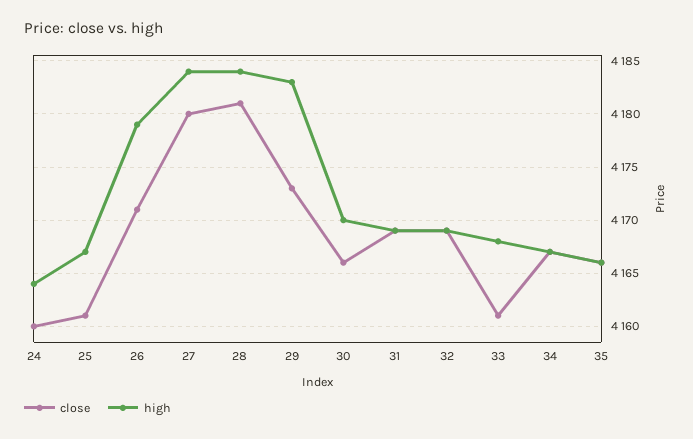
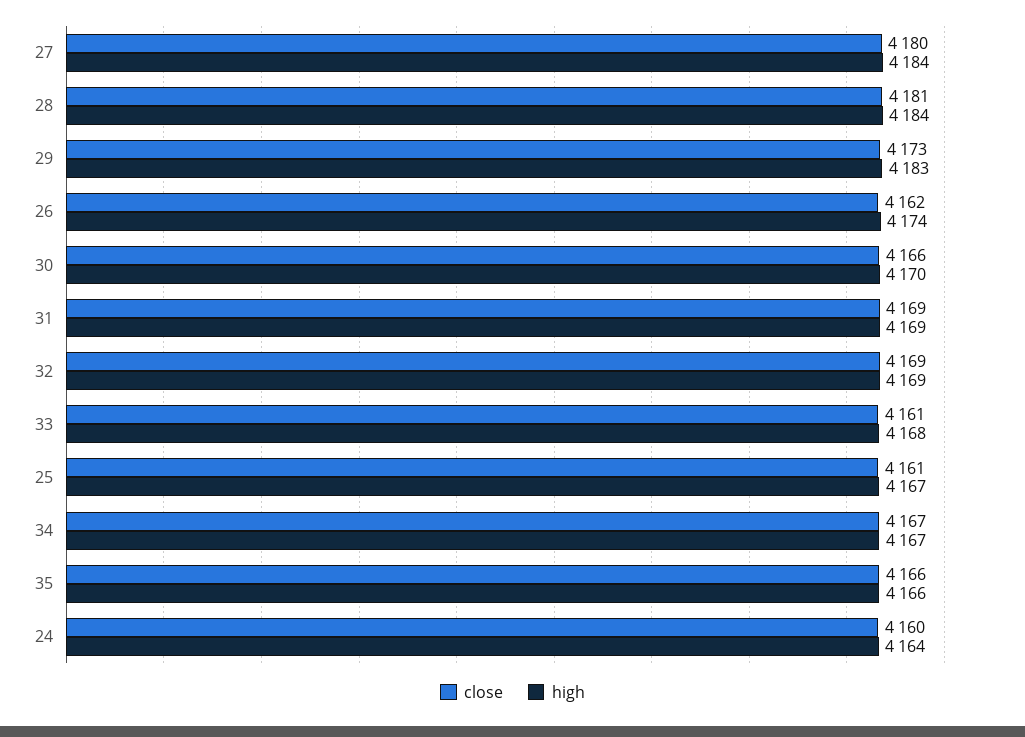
close, 26: 4171 -> 4162
high, 26: 4179 -> 4174

